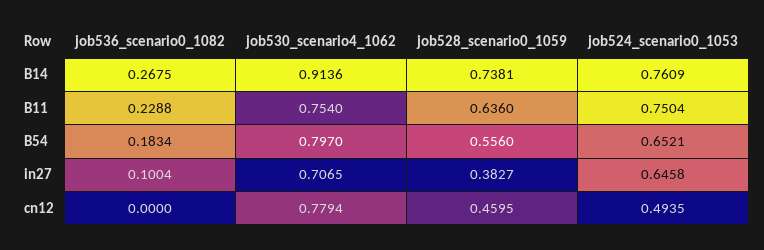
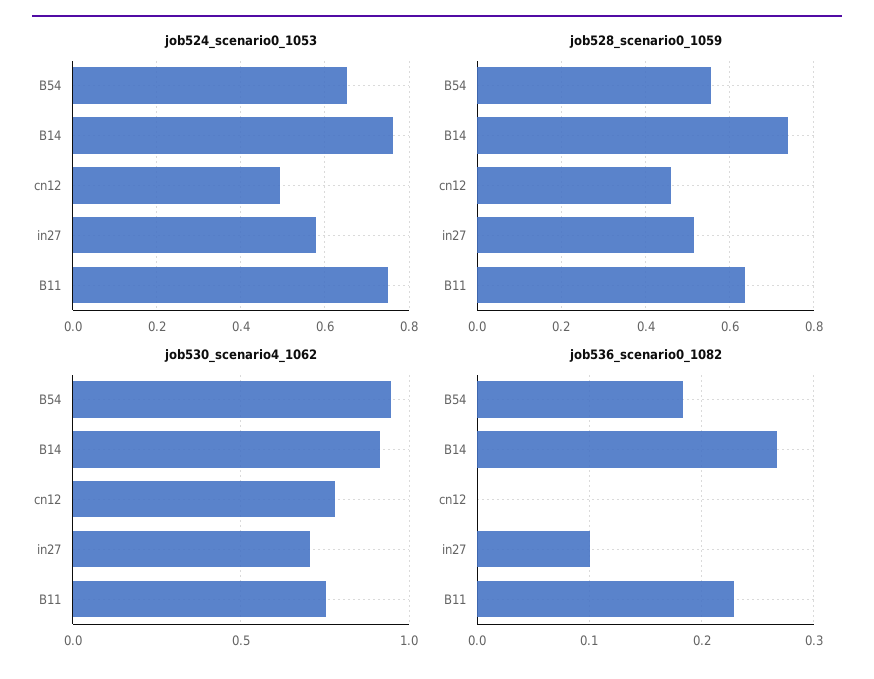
job530_scenario4_1062, B54: 0.797 -> 0.95
job528_scenario0_1059, in27: 0.3827 -> 0.52
job524_scenario0_1053, in27: 0.6458 -> 0.58

